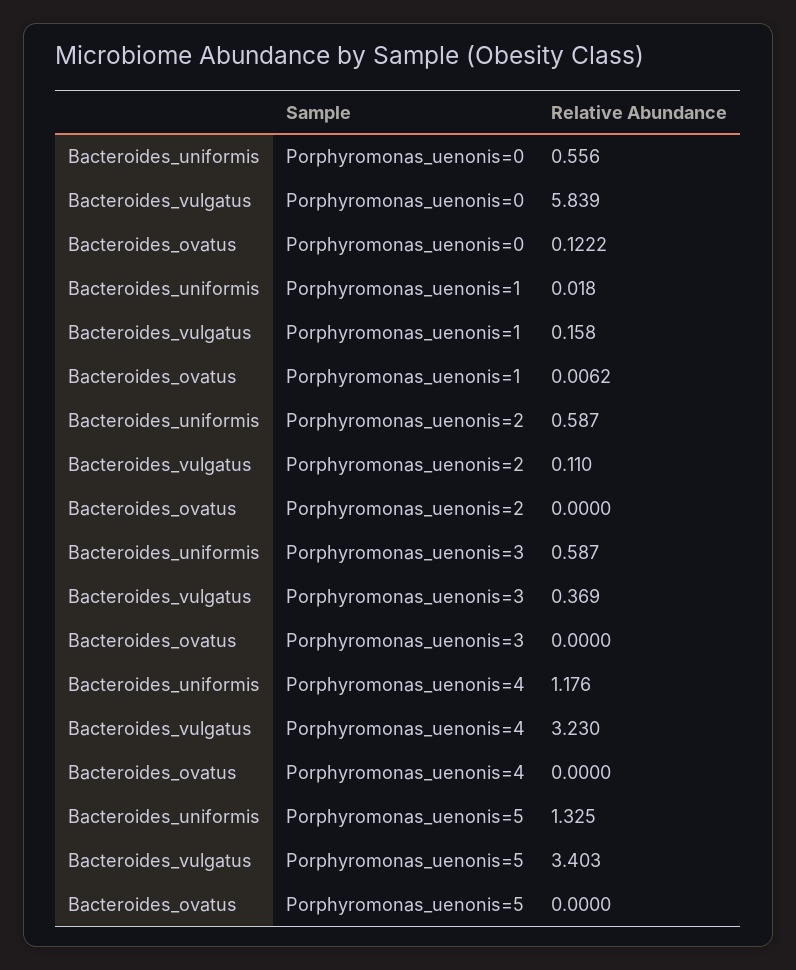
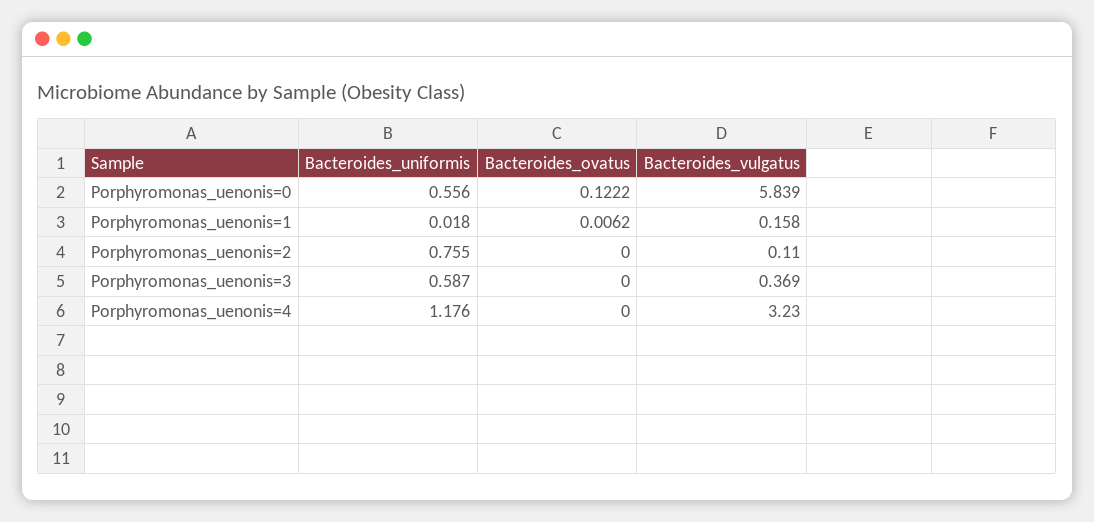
Bacteroides_uniformis, Porphyromonas_uenonis=2: 0.587 -> 0.755
Bacteroides_uniformis, Porphyromonas_uenonis=5: 1.325 -> none
Bacteroides_vulgatus, Porphyromonas_uenonis=5: 3.403 -> none
Bacteroides_ovatus, Porphyromonas_uenonis=5: 0 -> none

